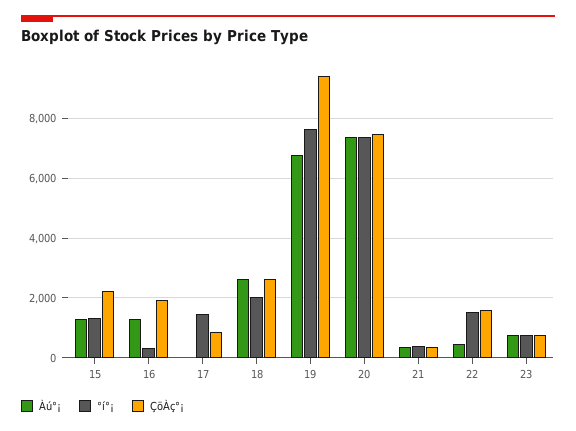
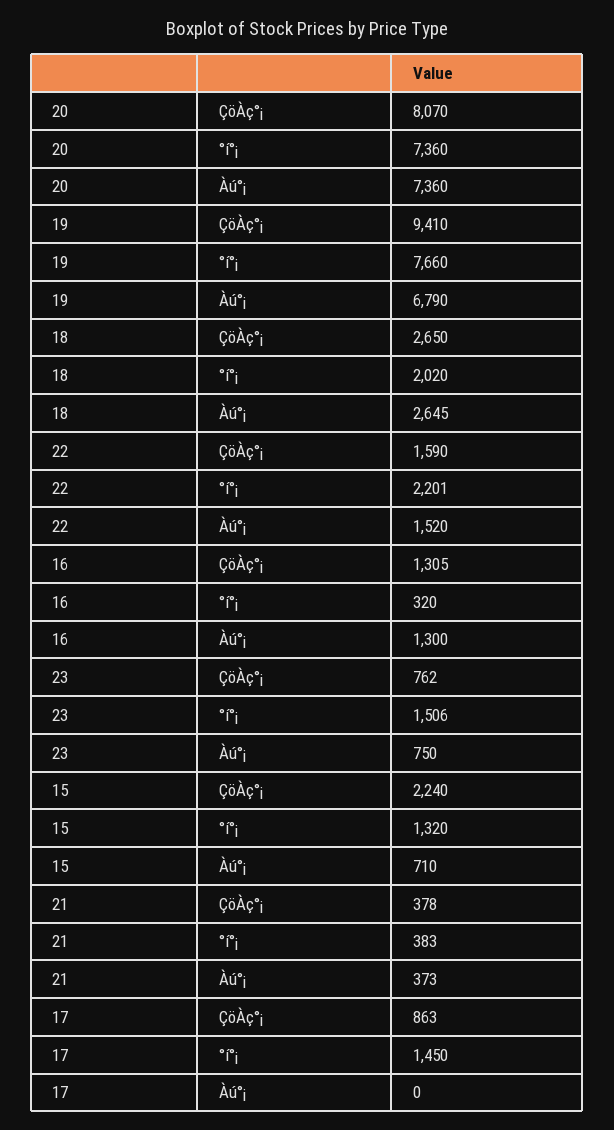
Àú°¡, 15: 1250 -> 710
ÇöÀç°¡, 16: 2000 -> 1305
ÇöÀç°¡, 20: 7500 -> 8070
Àú°¡, 22: 500 -> 1520
°í°¡, 22: 1500 -> 2201
°í°¡, 23: 750 -> 1506

